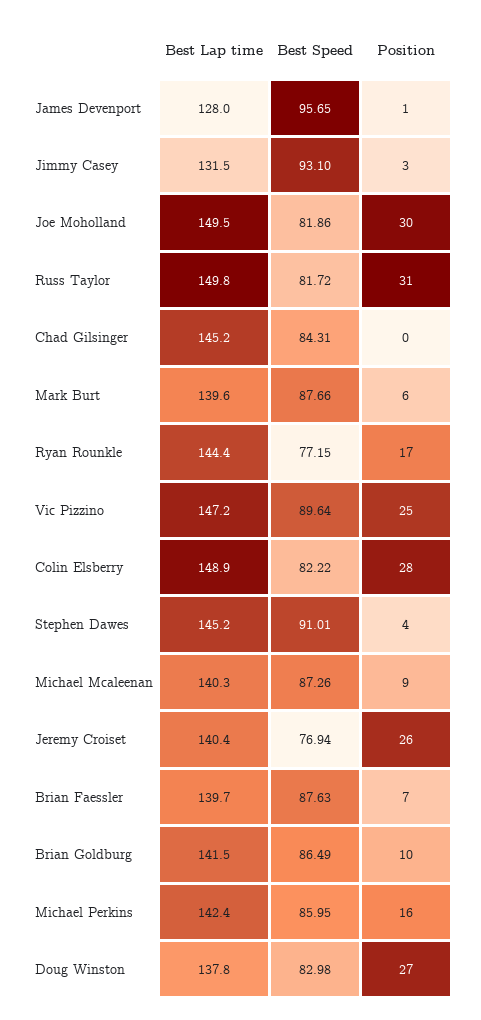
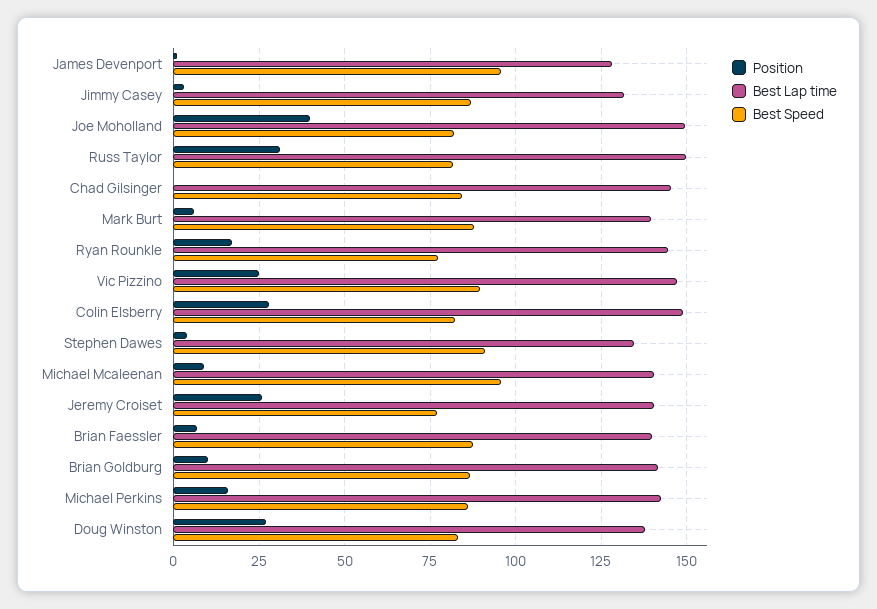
Best Speed, Jimmy Casey: 93.1 -> 87.5
Position, Joe Moholland: 30 -> 40
Best Lap time, Stephen Dawes: 145.2 -> 135
Best Speed, Michael Mcaleenan: 87.26 -> 95

